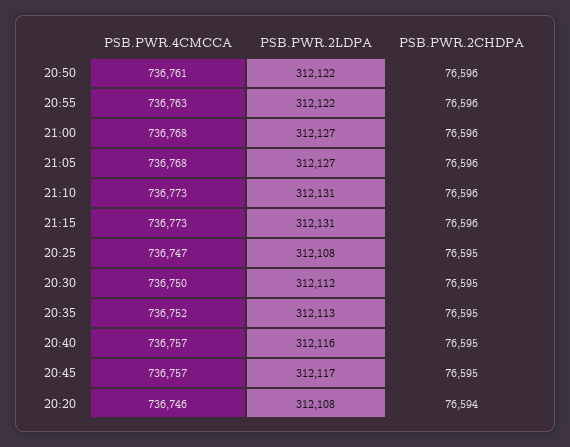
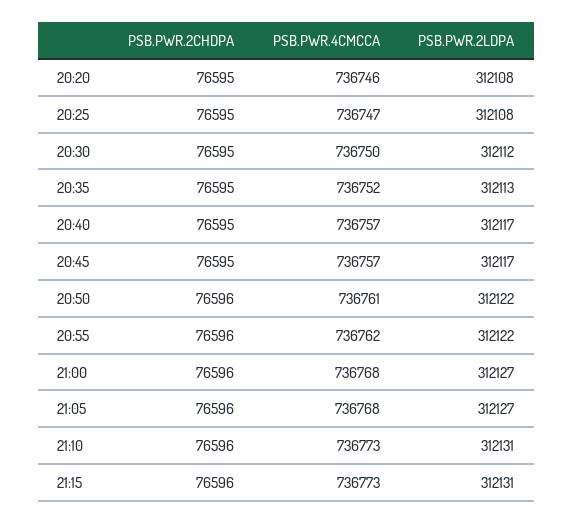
PSB.PWR.4CMCCA, 20:55: 736763 -> 736762
PSB.PWR.2LDPA, 20:40: 312116 -> 312117
PSB.PWR.2CHDPA, 20:20: 76594 -> 76595

